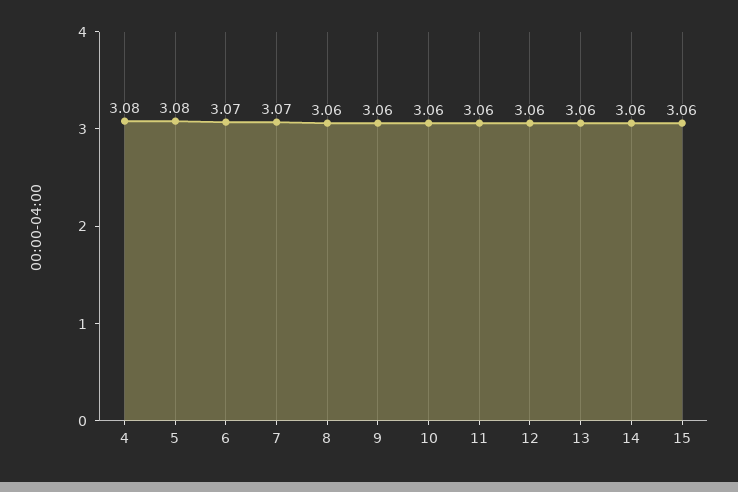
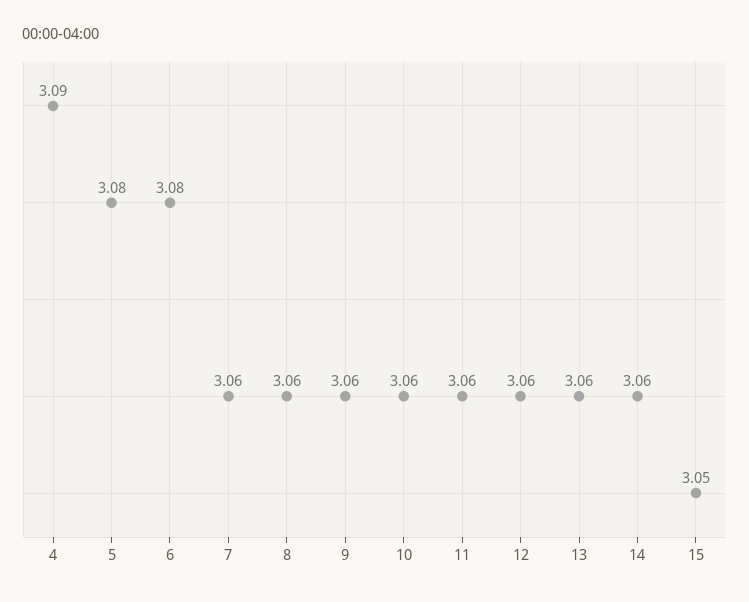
4: 3.08 -> 3.09
6: 3.07 -> 3.08
7: 3.07 -> 3.06
15: 3.06 -> 3.05

